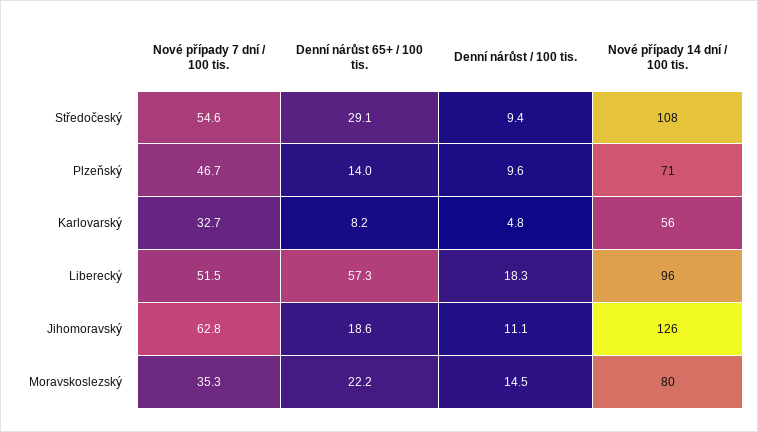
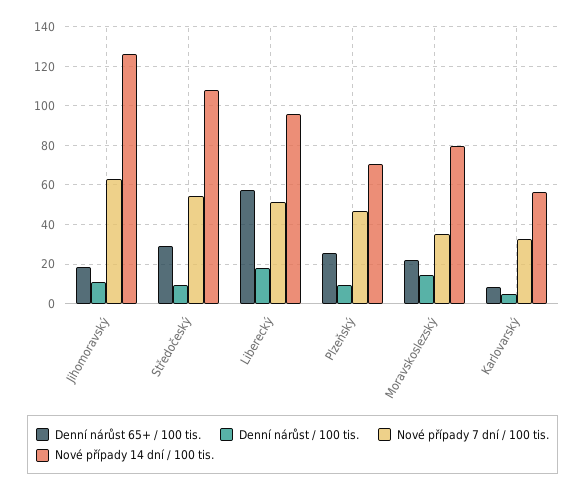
Denní nárůst 65+ / 100 tis., Plzeňský: 14 -> 25

